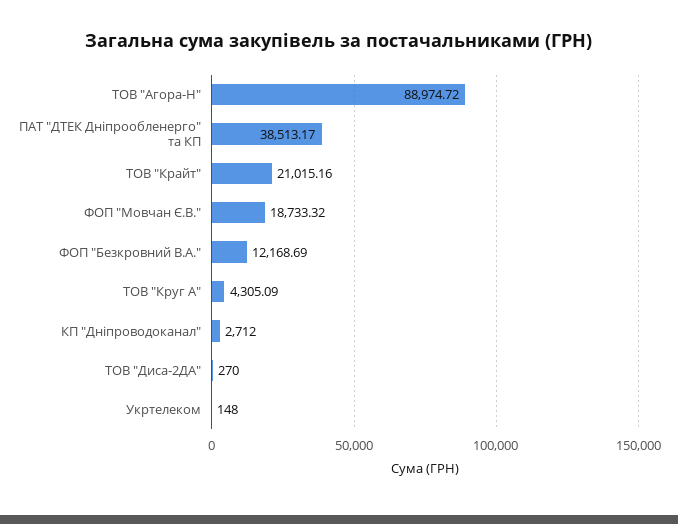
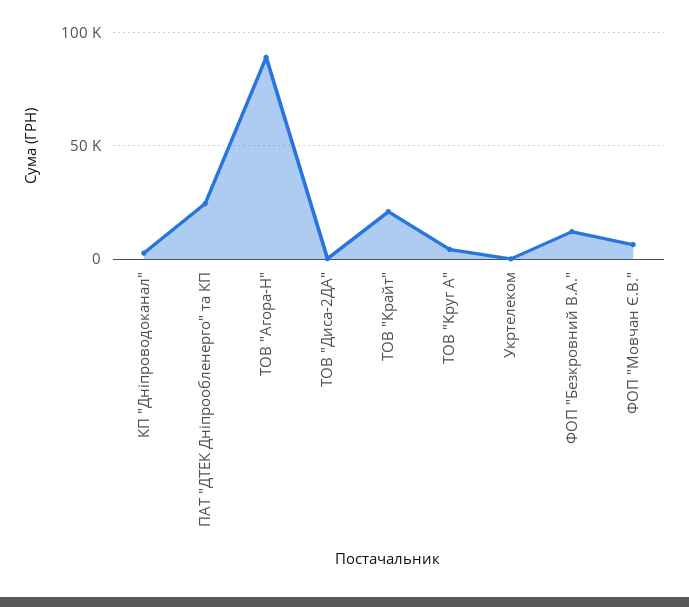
ПАТ "ДТЕК Дніпрообленерго" та КП: 38513.17 -> 25000
ФОП "Мовчан Є.В.": 18733.32 -> 5000

